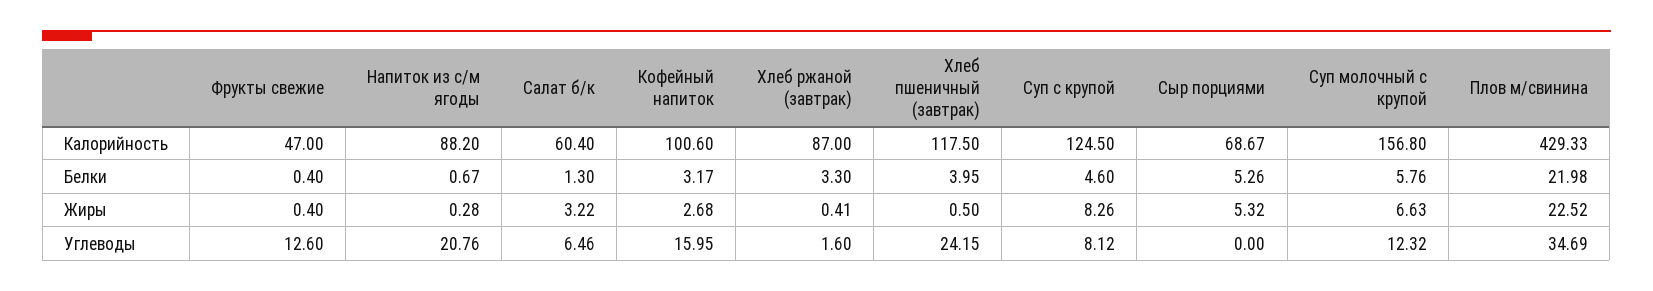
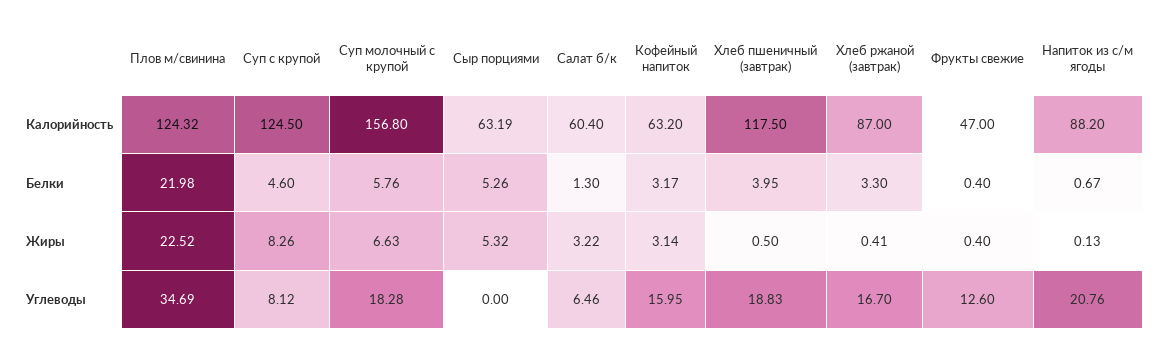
Кофейный напиток, Калорийность: 100.6 -> 63.2
Сыр порциями, Калорийность: 68.67 -> 63.19
Плов м/свинина, Калорийность: 429.33 -> 124.32
Напиток из с/м ягоды, Жиры: 0.28 -> 0.13
Кофейный напиток, Жиры: 2.68 -> 3.14
Хлеб ржаной (завтрак), Углеводы: 1.6 -> 16.7
Хлеб пшеничный (завтрак), Углеводы: 24.15 -> 18.83
Суп молочный с крупой, Углеводы: 12.32 -> 18.28

